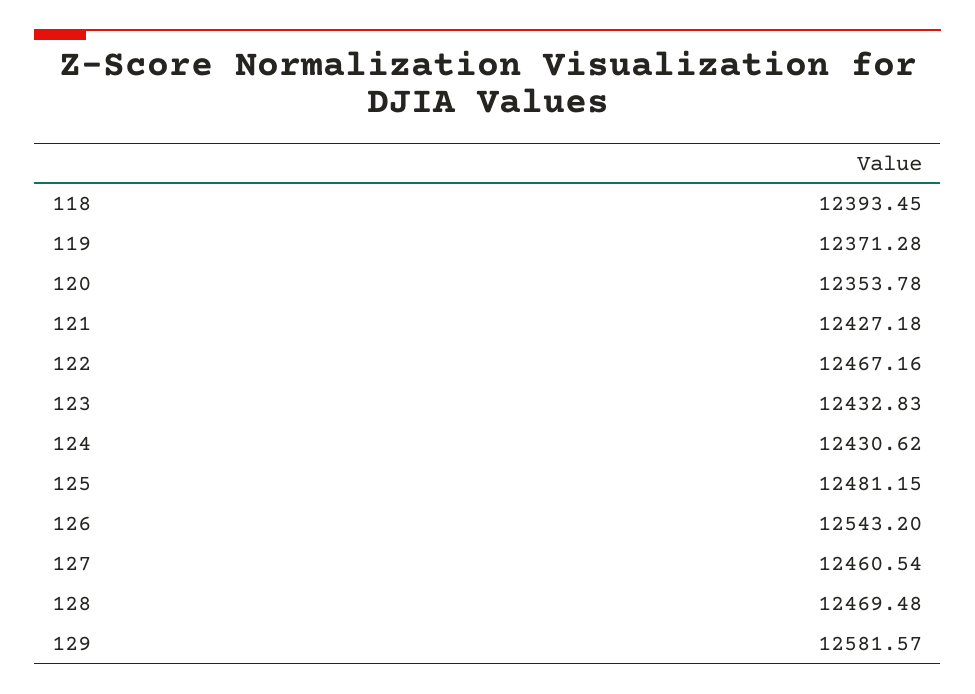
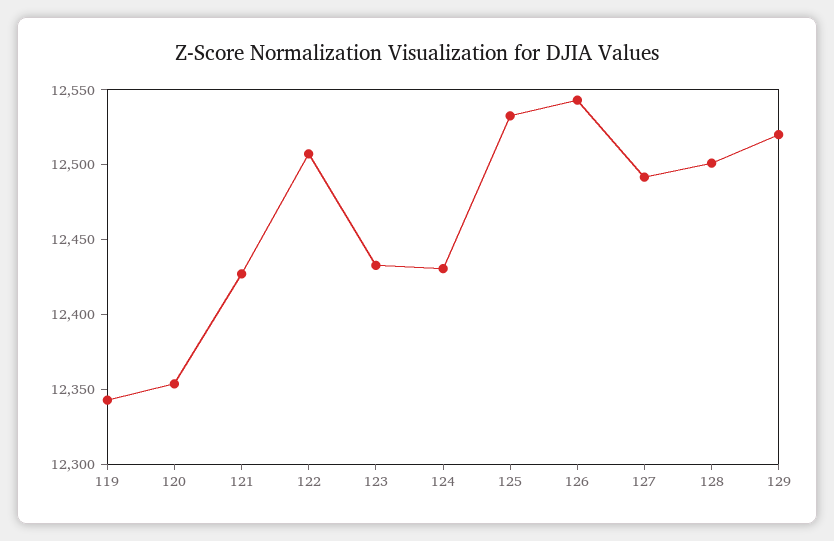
118: 12393.45 -> none
119: 12371.28 -> 12340
122: 12467.16 -> 12510
125: 12481.15 -> 12530
127: 12460.54 -> 12490
128: 12469.48 -> 12500
129: 12581.57 -> 12520

